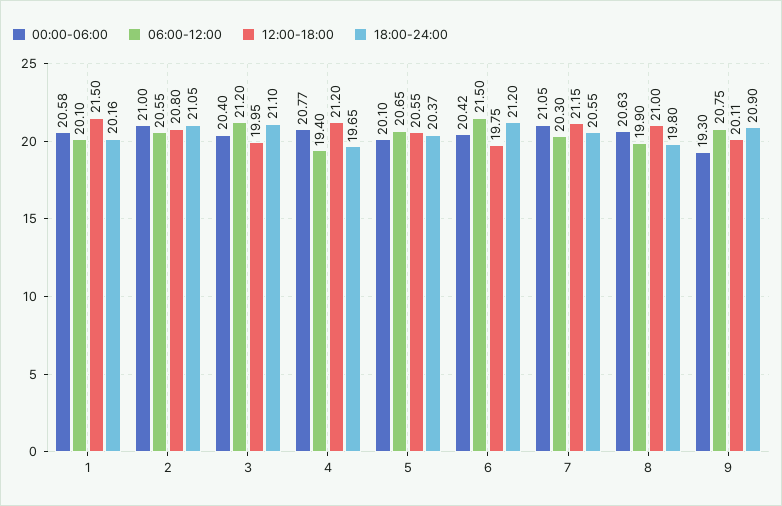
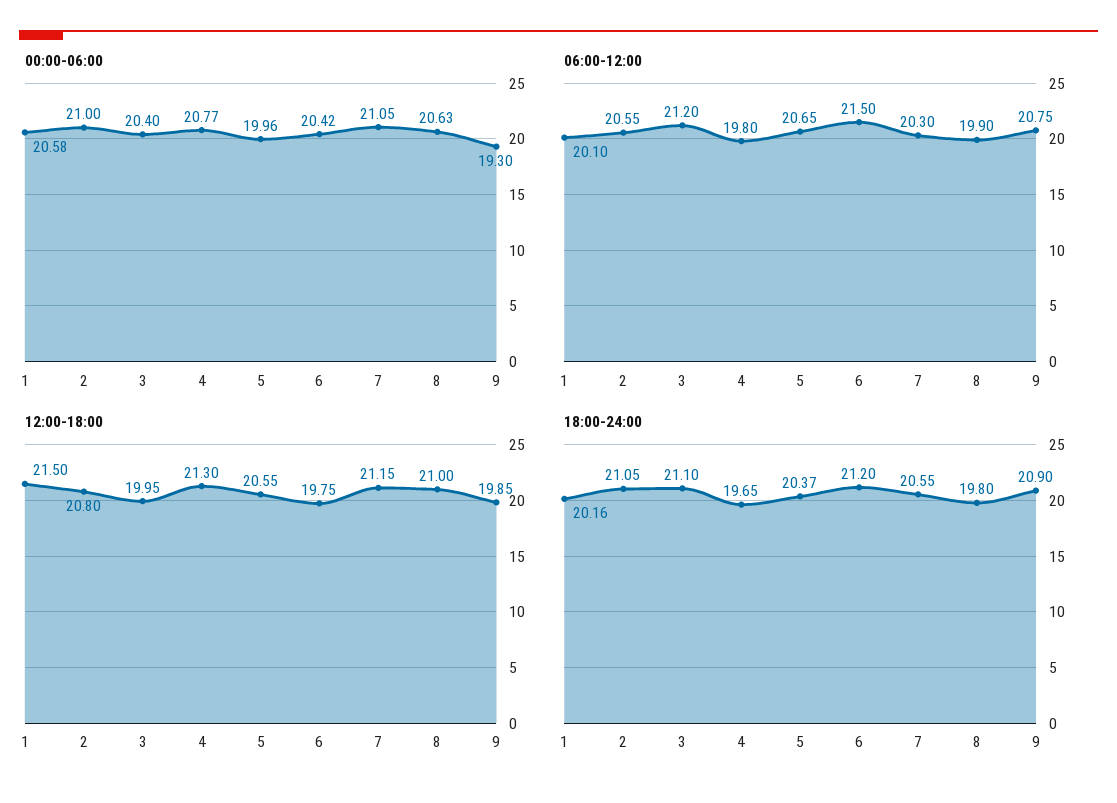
06:00-12:00, 4: 19.4 -> 19.8
12:00-18:00, 4: 21.2 -> 21.3
00:00-06:00, 5: 20.1 -> 19.96
12:00-18:00, 9: 20.11 -> 19.85

